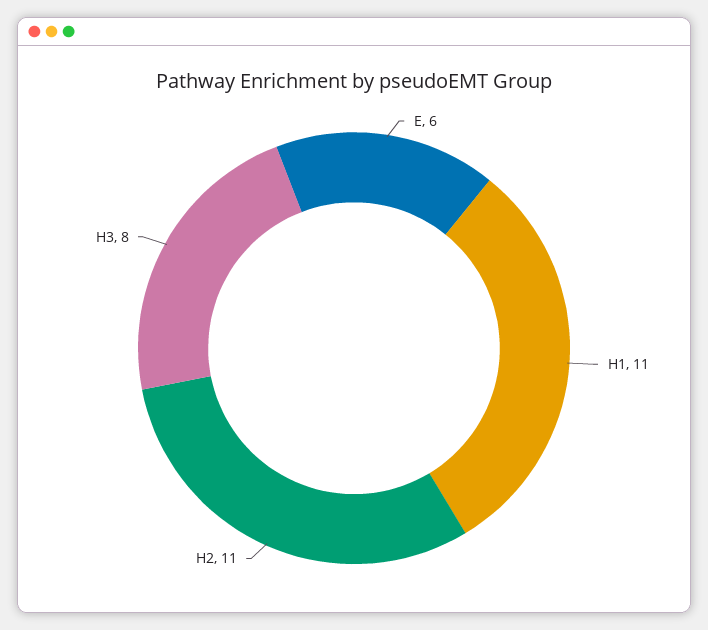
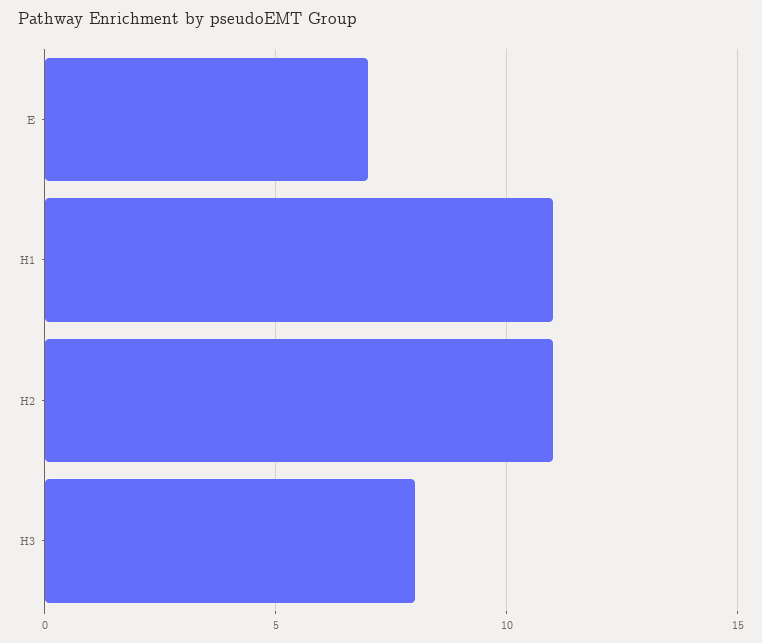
E: 6 -> 7

